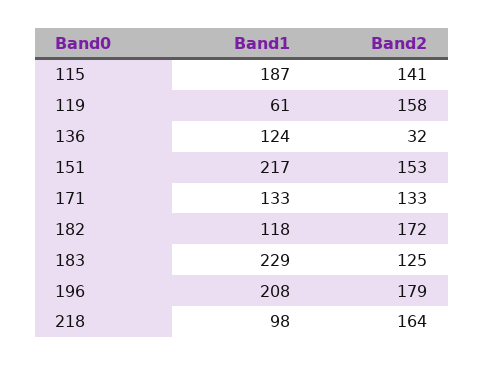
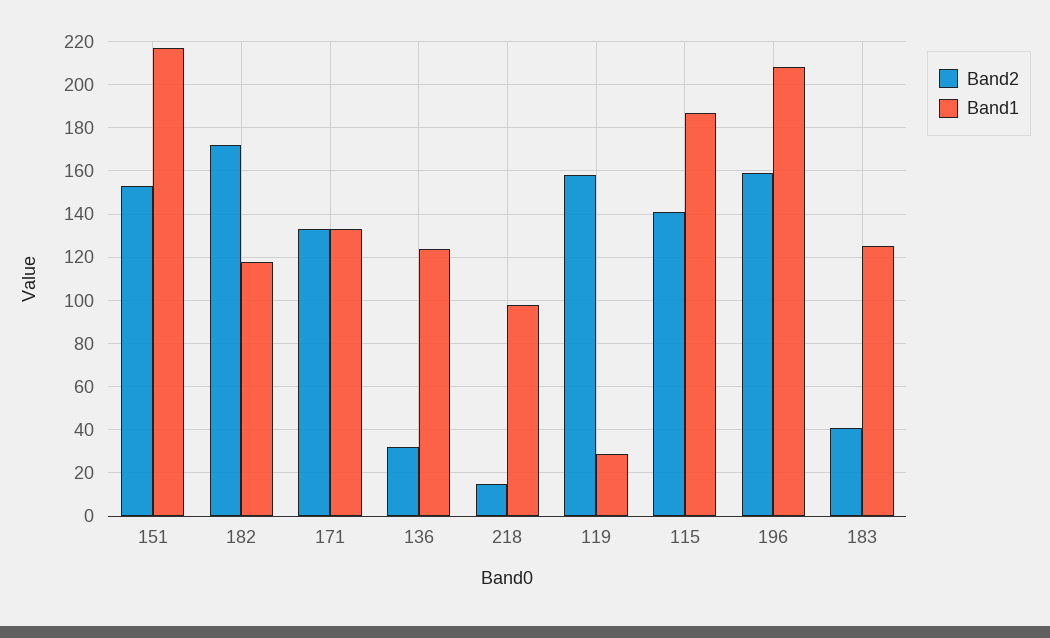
Band1, 119: 61 -> 30
Band1, 183: 229 -> 125
Band2, 183: 125 -> 40
Band2, 196: 179 -> 160
Band2, 218: 164 -> 15

